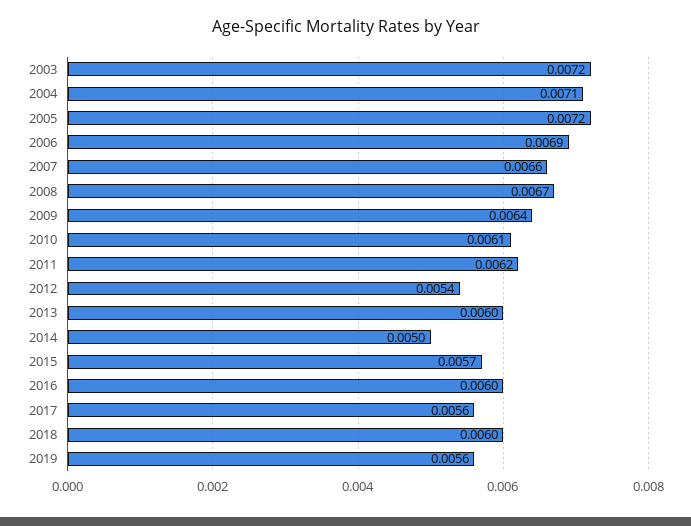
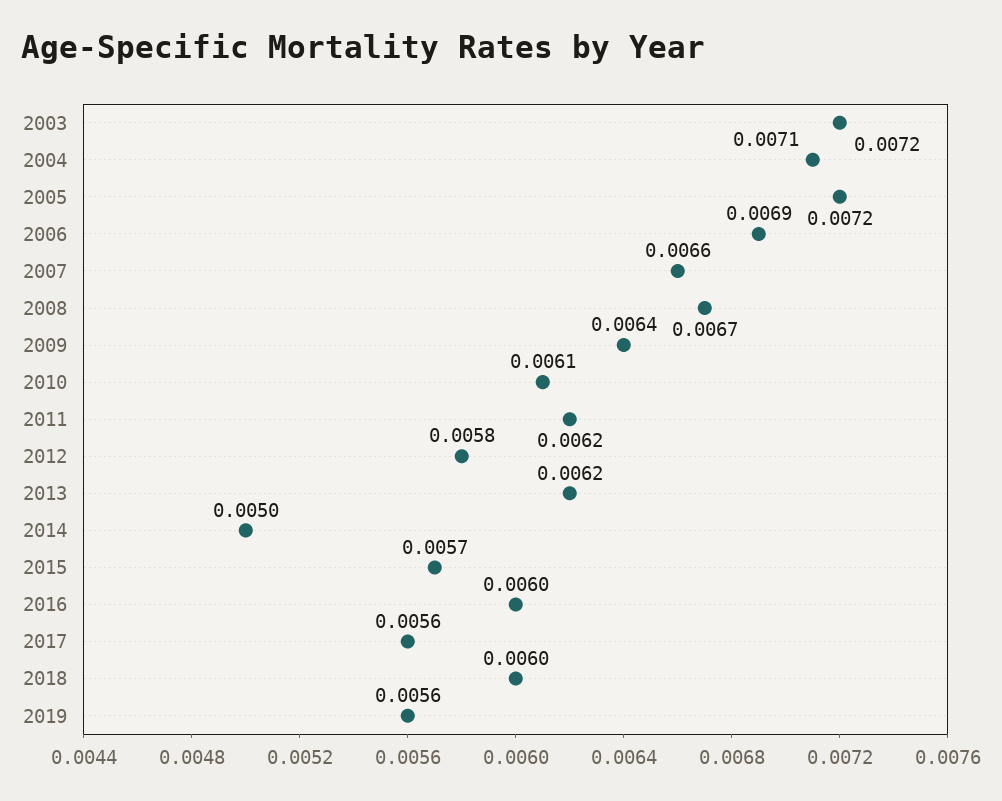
2012: 0.0054 -> 0.0058
2013: 0.006 -> 0.0062

